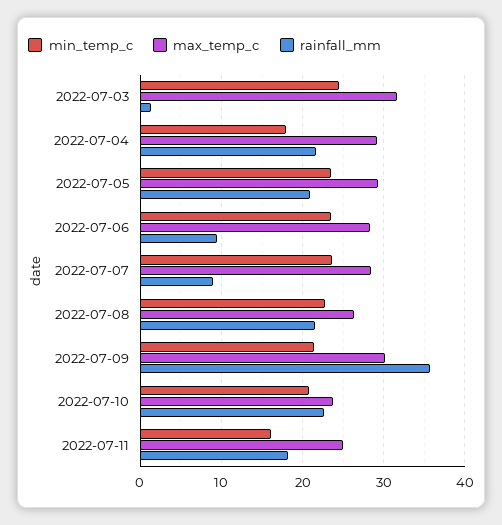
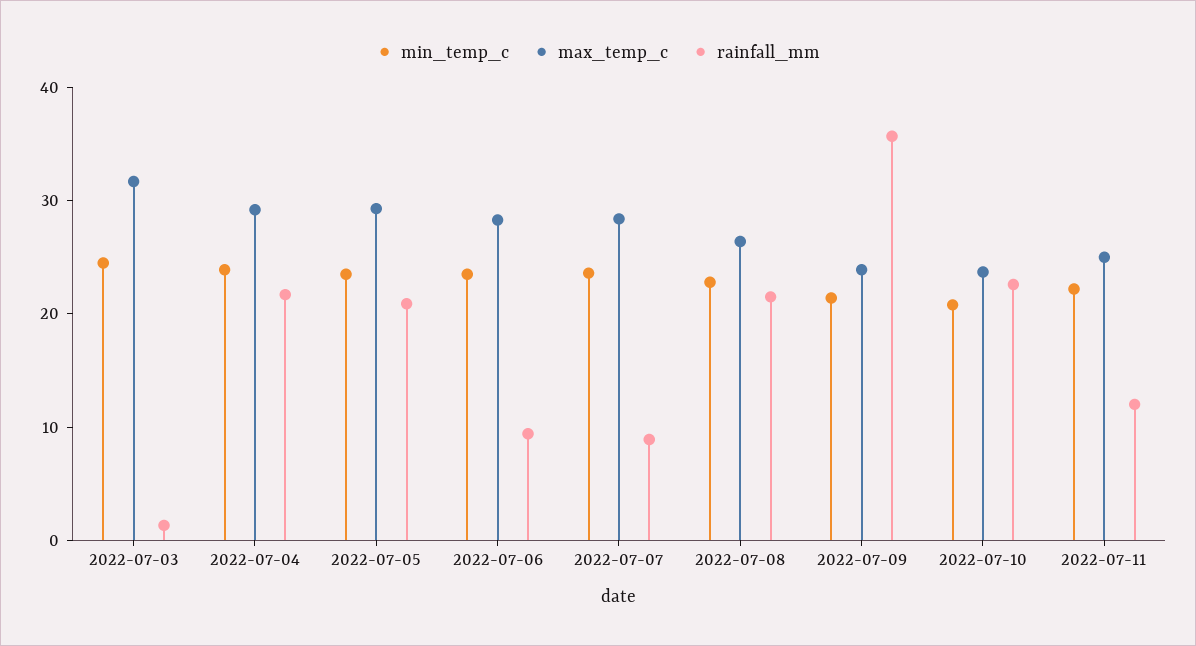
min_temp_c, 2022-07-04: 18 -> 24
max_temp_c, 2022-07-09: 30 -> 24
min_temp_c, 2022-07-11: 16 -> 22
rainfall_mm, 2022-07-11: 18 -> 12

